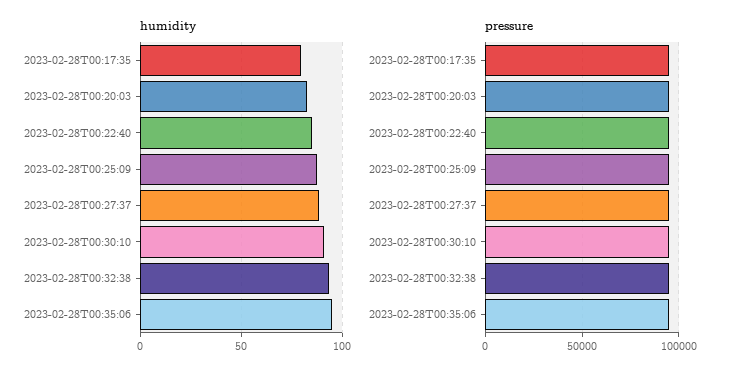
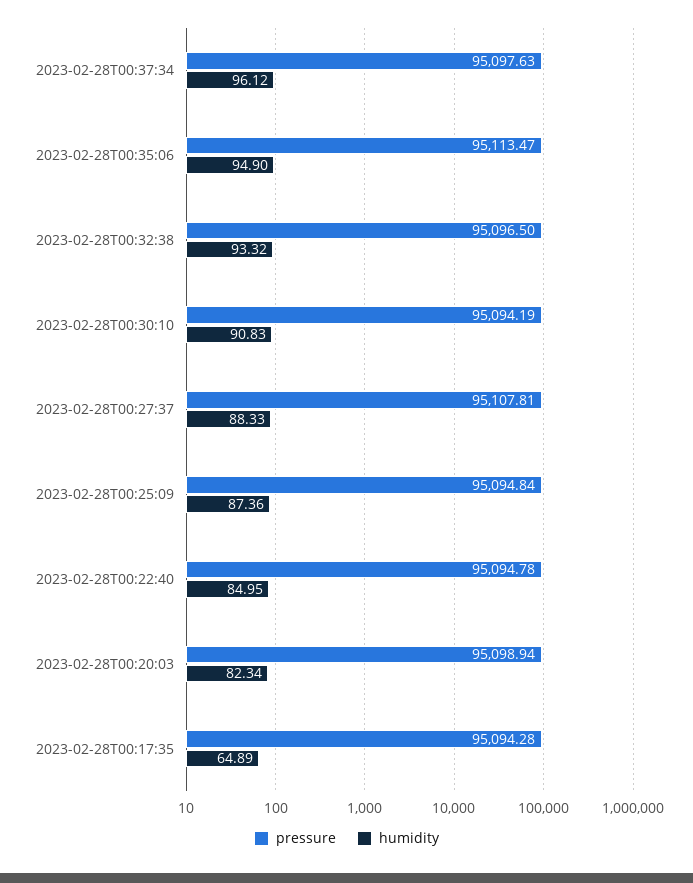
humidity, 2023-02-28T00:17:35: 80 -> 64.89
pressure, 2023-02-28T00:37:34: none -> 95097.63
humidity, 2023-02-28T00:37:34: none -> 96.12

